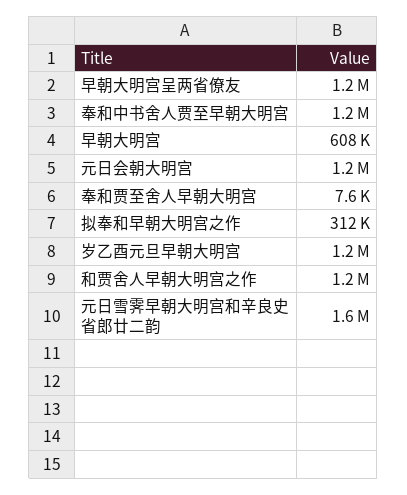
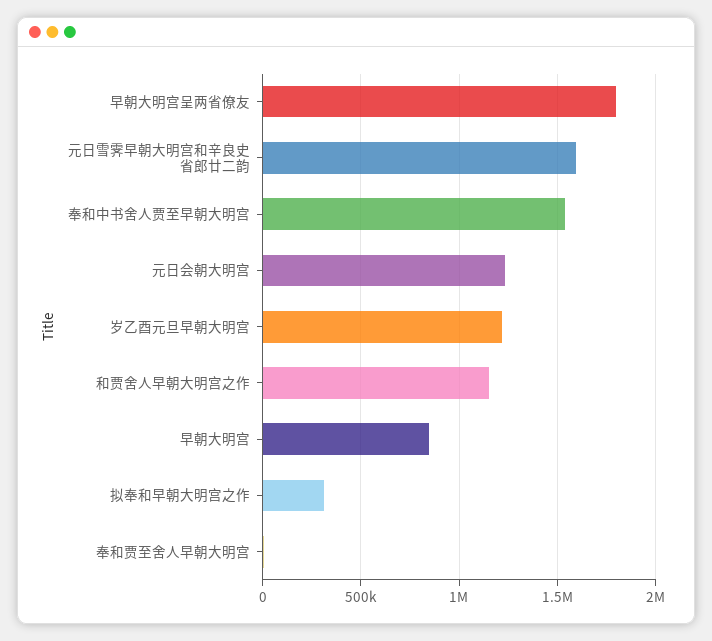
早朝大明宫呈两省僚友: 1200000 -> 1800000
奉和中书舍人贾至早朝大明宫: 1200000 -> 1550000
早朝大明宫: 608000 -> 850000

